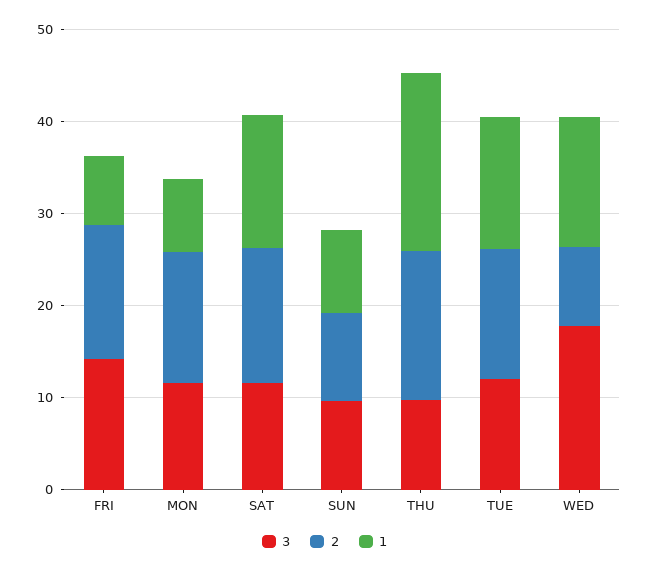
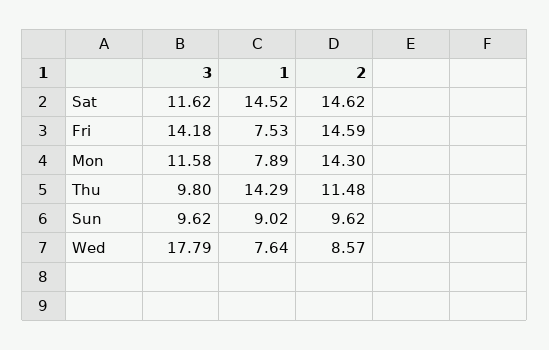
2, THU: 16 -> 11.48
1, THU: 20 -> 14.29
3, TUE: 12 -> none
2, TUE: 14 -> none
1, TUE: 14 -> none
1, WED: 14 -> 7.64

